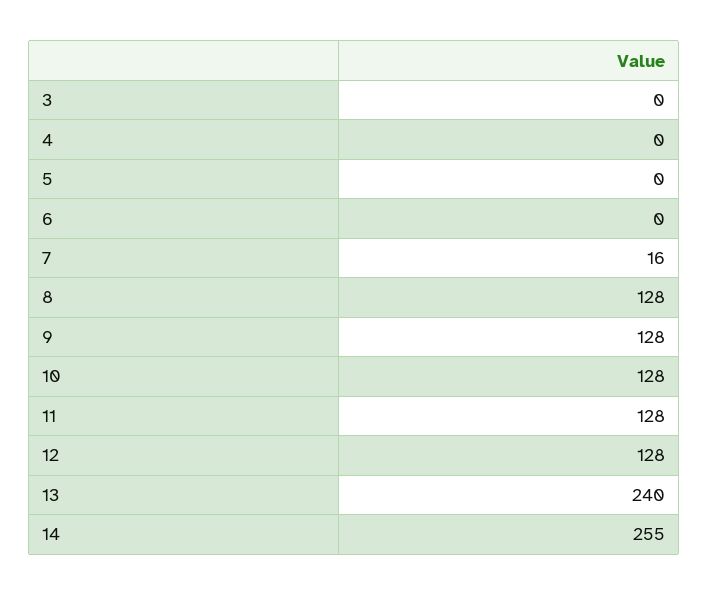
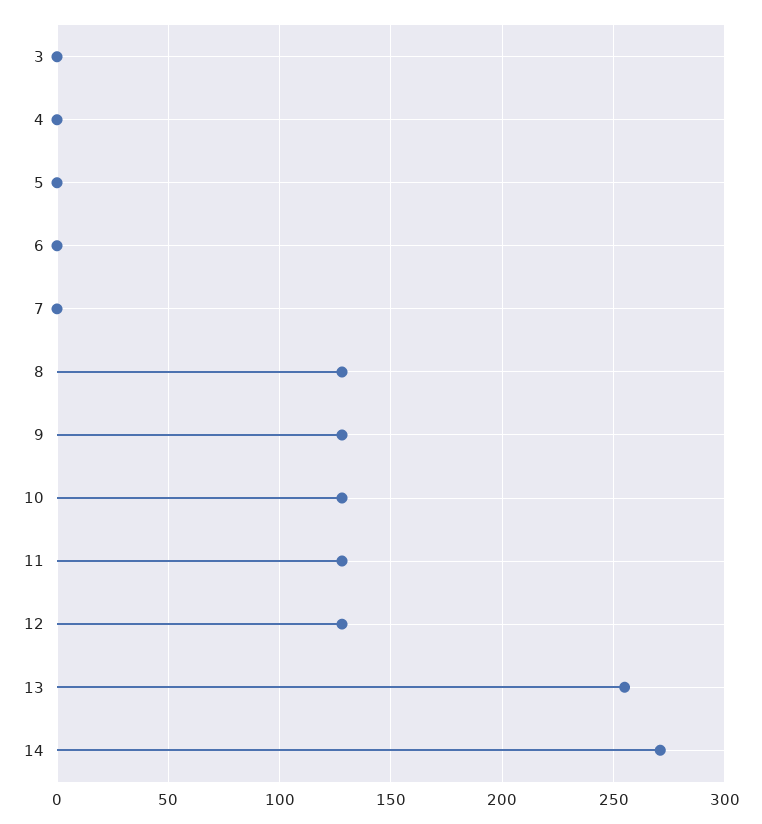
7: 16 -> 0
13: 240 -> 255
14: 255 -> 270

